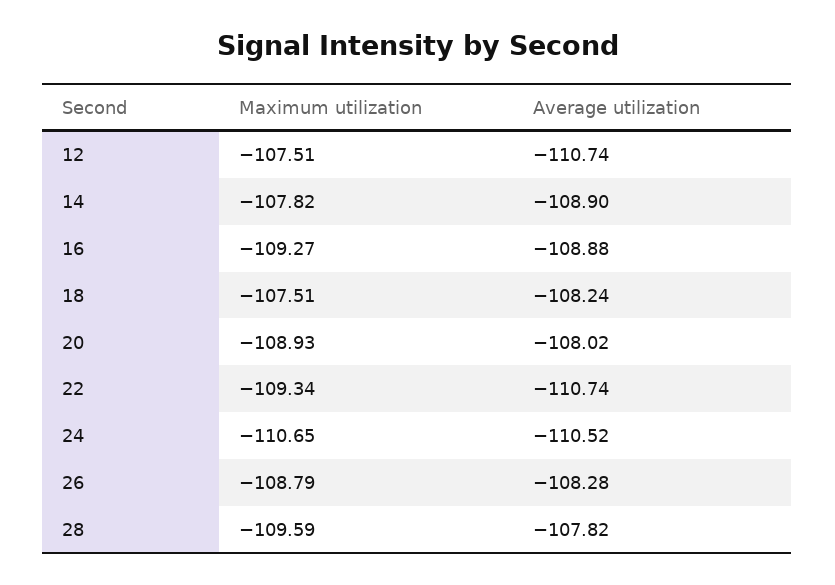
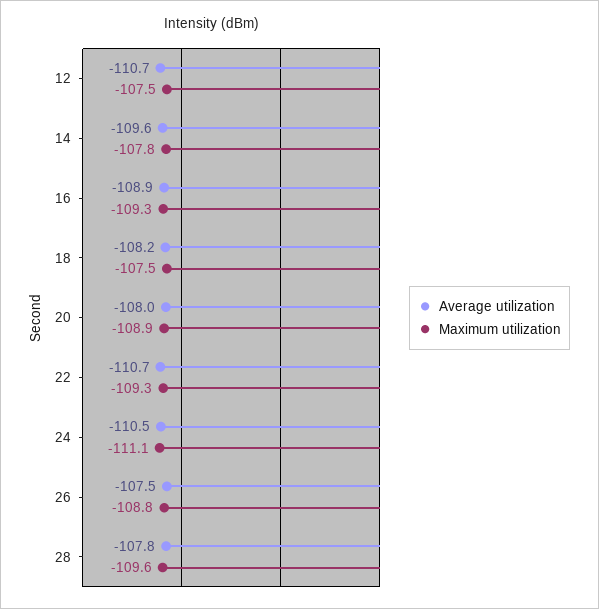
Average utilization, 14: -108.9 -> -109.6
Maximum utilization, 24: -110.65 -> -111.1
Average utilization, 26: -108.28 -> -107.5

